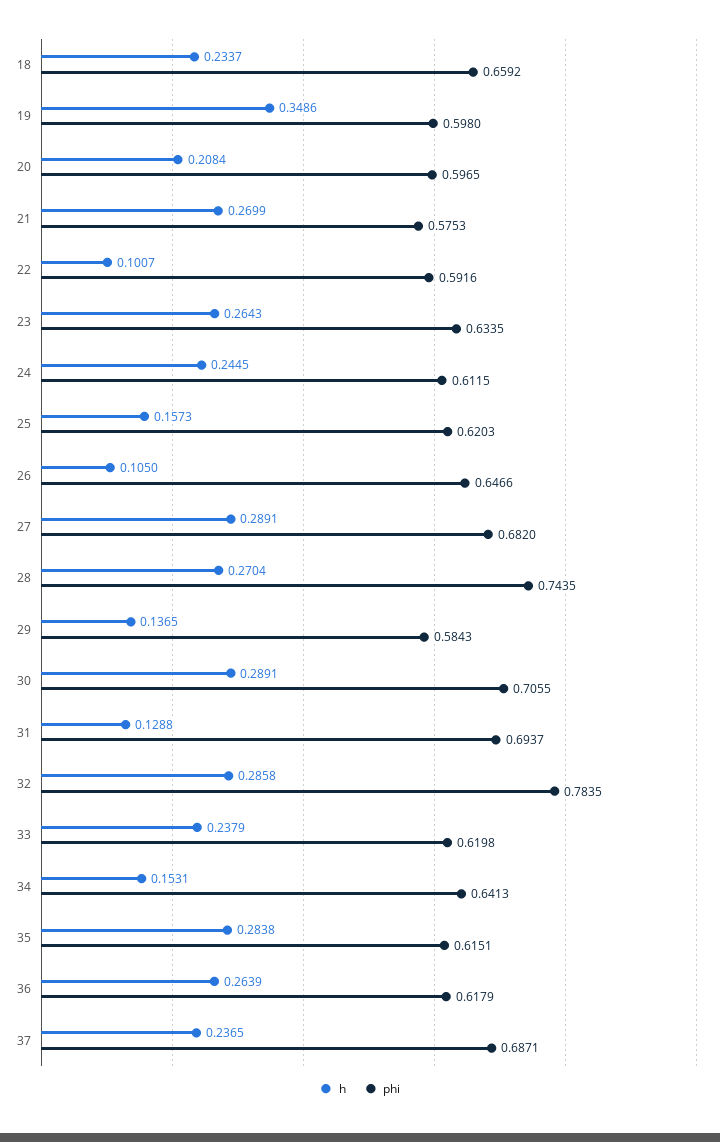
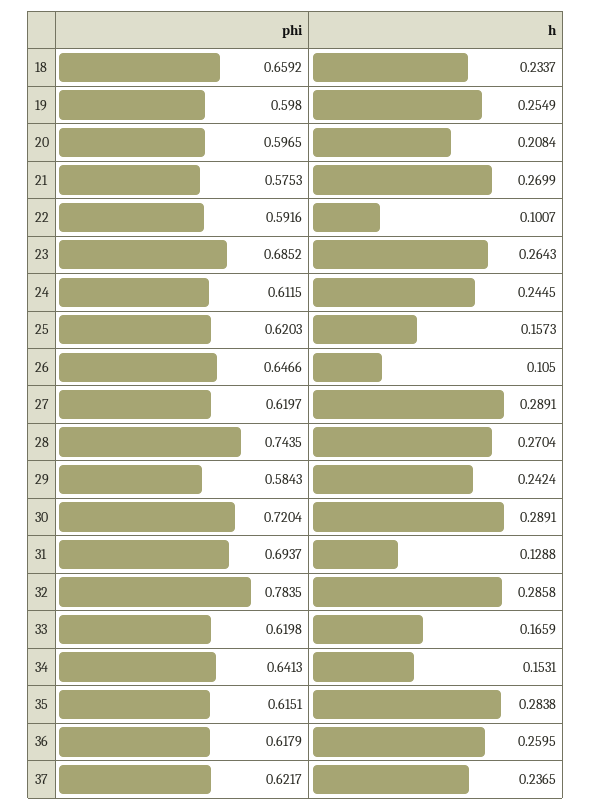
h, 19: 0.3486 -> 0.2549
phi, 23: 0.6335 -> 0.6852
phi, 27: 0.682 -> 0.6197
h, 29: 0.1365 -> 0.2424
phi, 30: 0.7055 -> 0.7204
h, 33: 0.2379 -> 0.1659
h, 36: 0.2639 -> 0.2595
phi, 37: 0.6871 -> 0.6217

